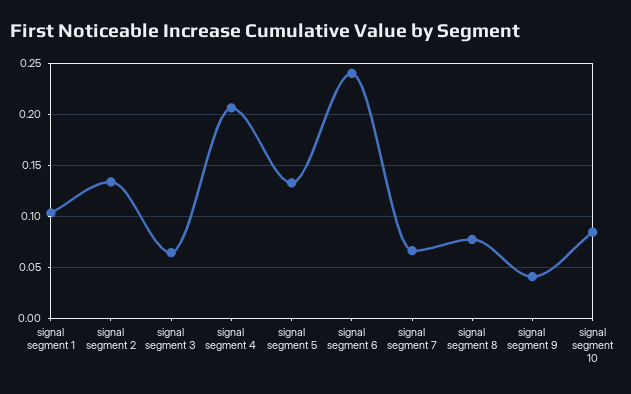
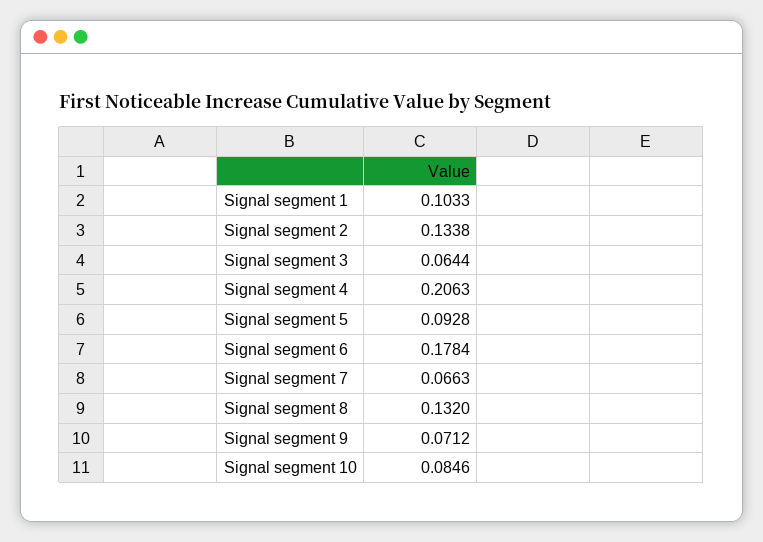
signal segment 5: 0.13 -> 0.0928
signal segment 6: 0.24 -> 0.1784
signal segment 8: 0.08 -> 0.132
signal segment 9: 0.04 -> 0.0712

